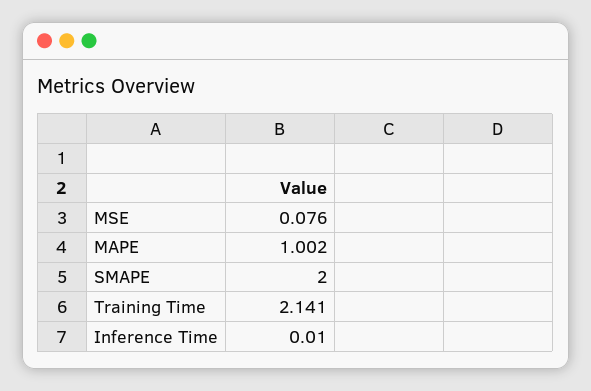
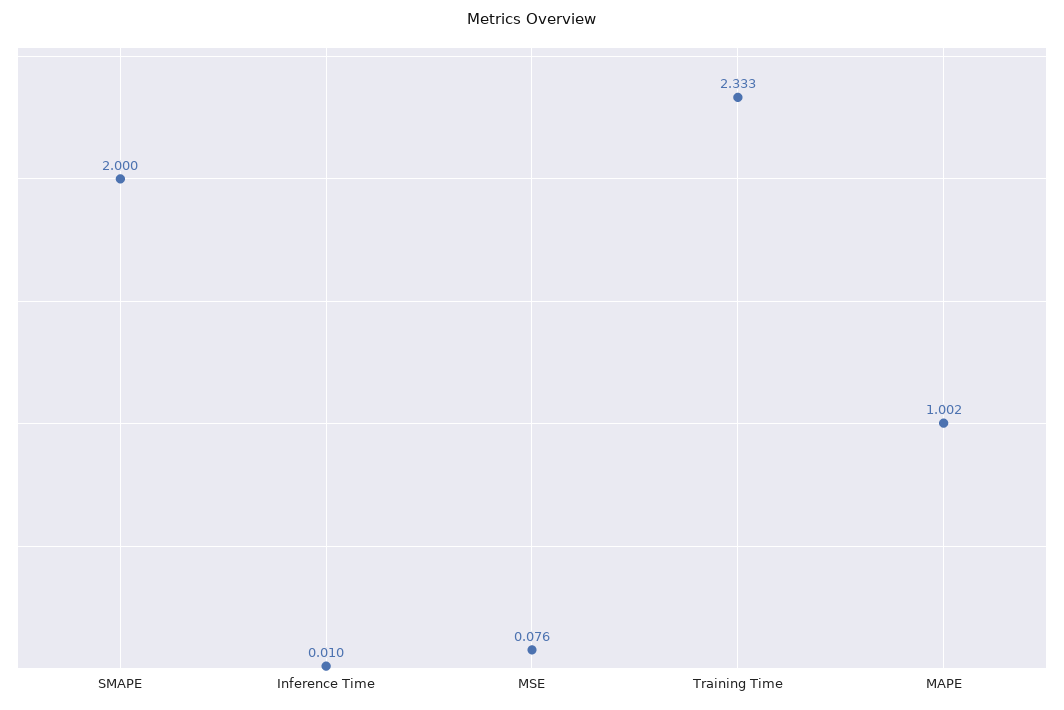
Training Time: 2.141 -> 2.333

